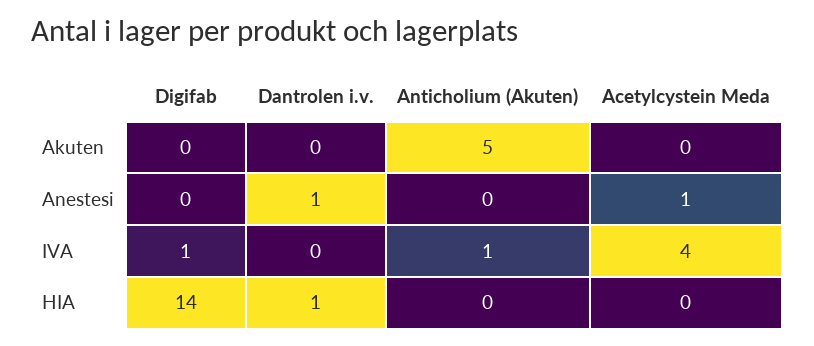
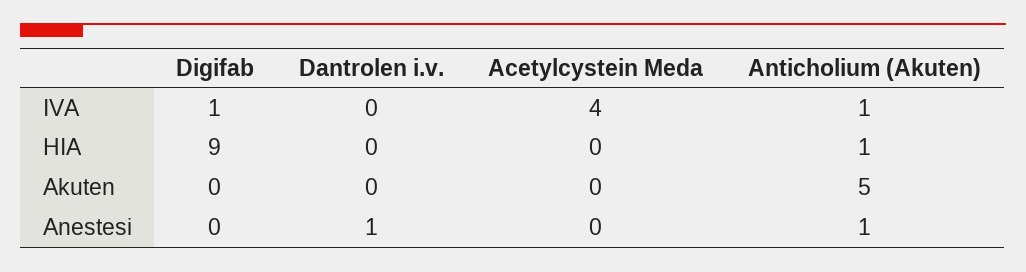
Anticholium (Akuten), Anestesi: 0 -> 1
Acetylcystein Meda, Anestesi: 1 -> 0
Digifab, HIA: 14 -> 9
Dantrolen i.v., HIA: 1 -> 0
Anticholium (Akuten), HIA: 0 -> 1

